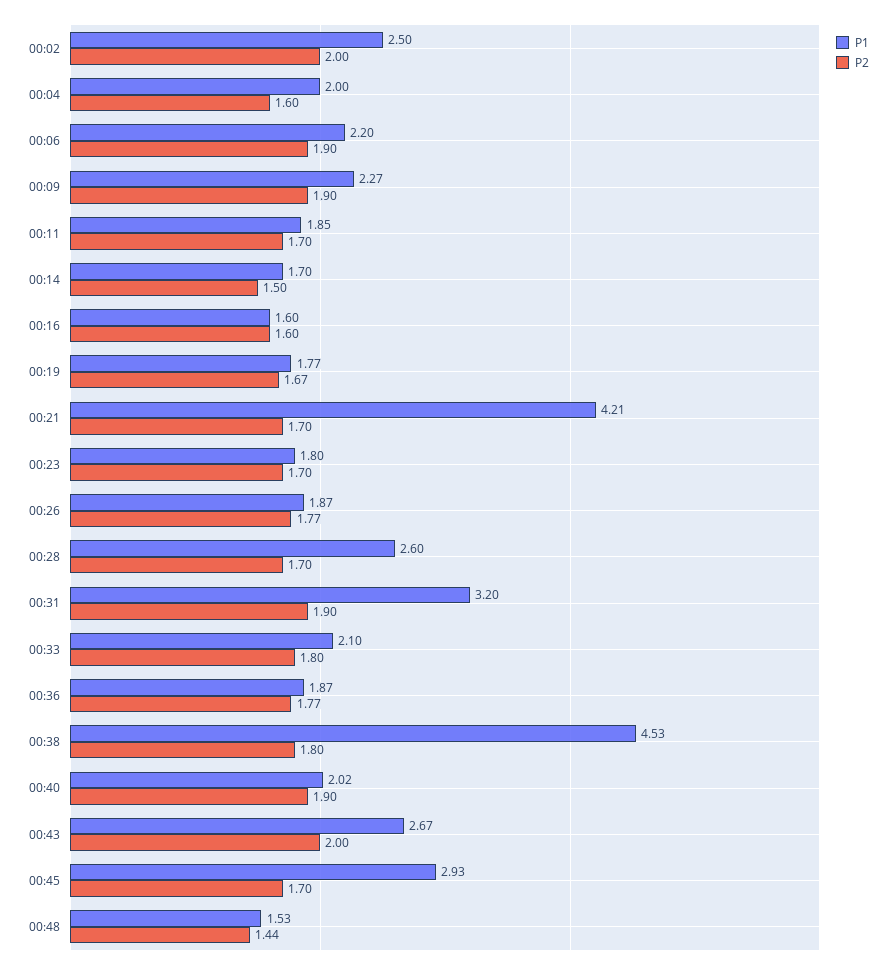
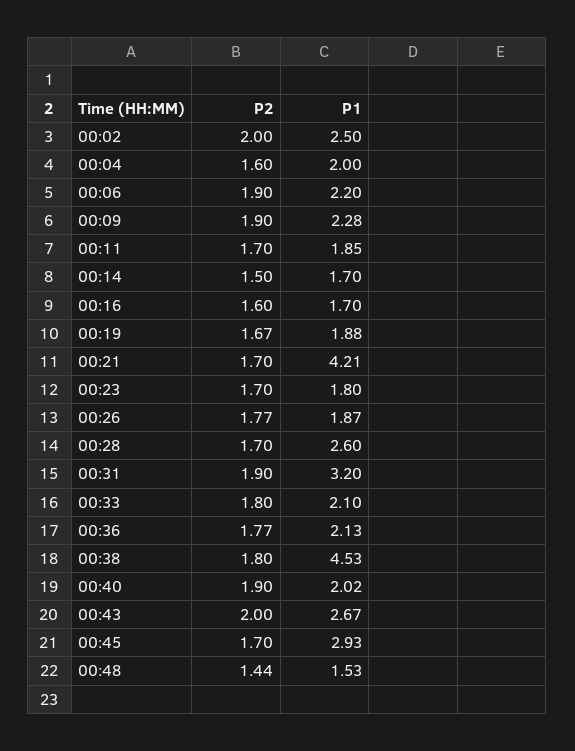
P1, 00:09: 2.27 -> 2.28
P1, 00:16: 1.6 -> 1.7
P1, 00:19: 1.77 -> 1.88
P1, 00:36: 1.87 -> 2.13

